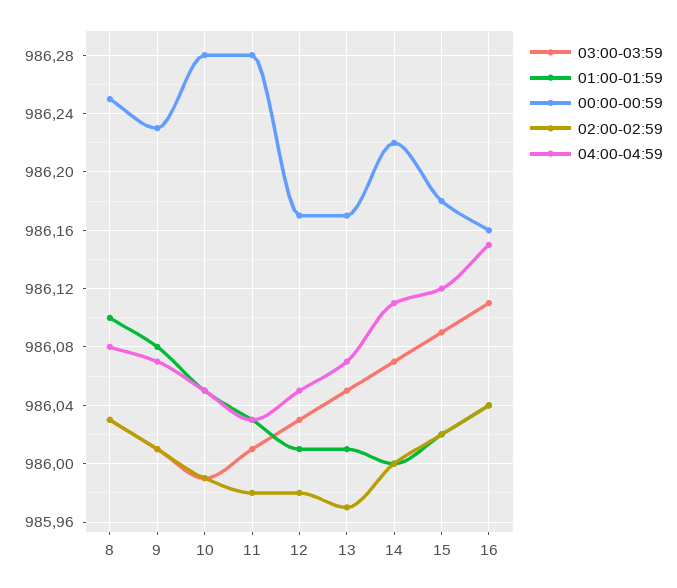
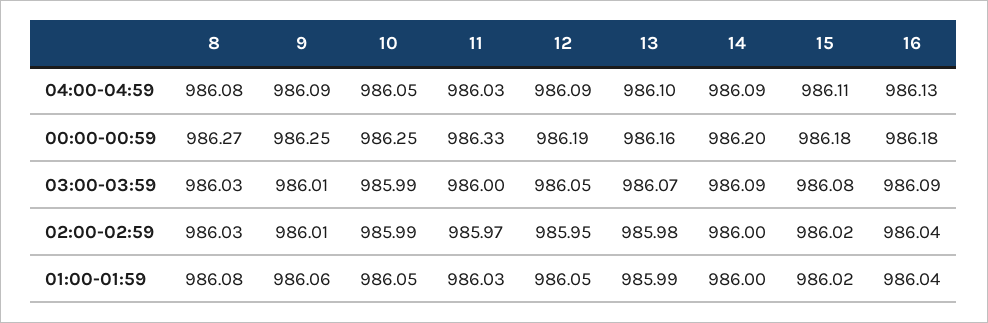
01:00-01:59, 8: 986.1 -> 986.08
00:00-00:59, 8: 986.25 -> 986.27
01:00-01:59, 9: 986.08 -> 986.06
00:00-00:59, 9: 986.23 -> 986.25
04:00-04:59, 9: 986.07 -> 986.09
00:00-00:59, 10: 986.28 -> 986.25
03:00-03:59, 11: 986.01 -> 986
00:00-00:59, 11: 986.28 -> 986.33
02:00-02:59, 11: 985.98 -> 985.97
03:00-03:59, 12: 986.03 -> 986.05
01:00-01:59, 12: 986.01 -> 986.05
00:00-00:59, 12: 986.17 -> 986.19
02:00-02:59, 12: 985.98 -> 985.95
04:00-04:59, 12: 986.05 -> 986.09
03:00-03:59, 13: 986.05 -> 986.07
01:00-01:59, 13: 986.01 -> 985.99
00:00-00:59, 13: 986.17 -> 986.16
02:00-02:59, 13: 985.97 -> 985.98
04:00-04:59, 13: 986.07 -> 986.1
03:00-03:59, 14: 986.07 -> 986.09
00:00-00:59, 14: 986.22 -> 986.2
04:00-04:59, 14: 986.11 -> 986.09
03:00-03:59, 15: 986.09 -> 986.08
04:00-04:59, 15: 986.12 -> 986.11
03:00-03:59, 16: 986.11 -> 986.09
00:00-00:59, 16: 986.16 -> 986.18
04:00-04:59, 16: 986.15 -> 986.13

